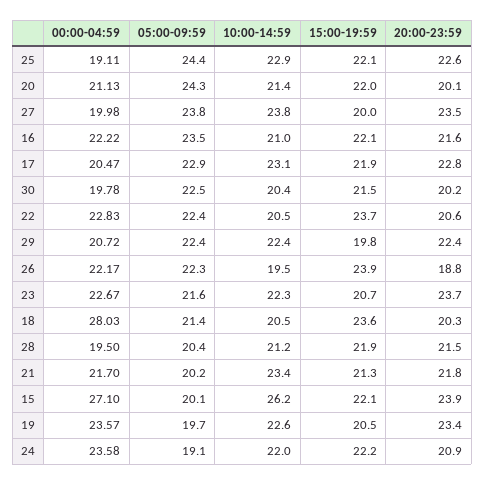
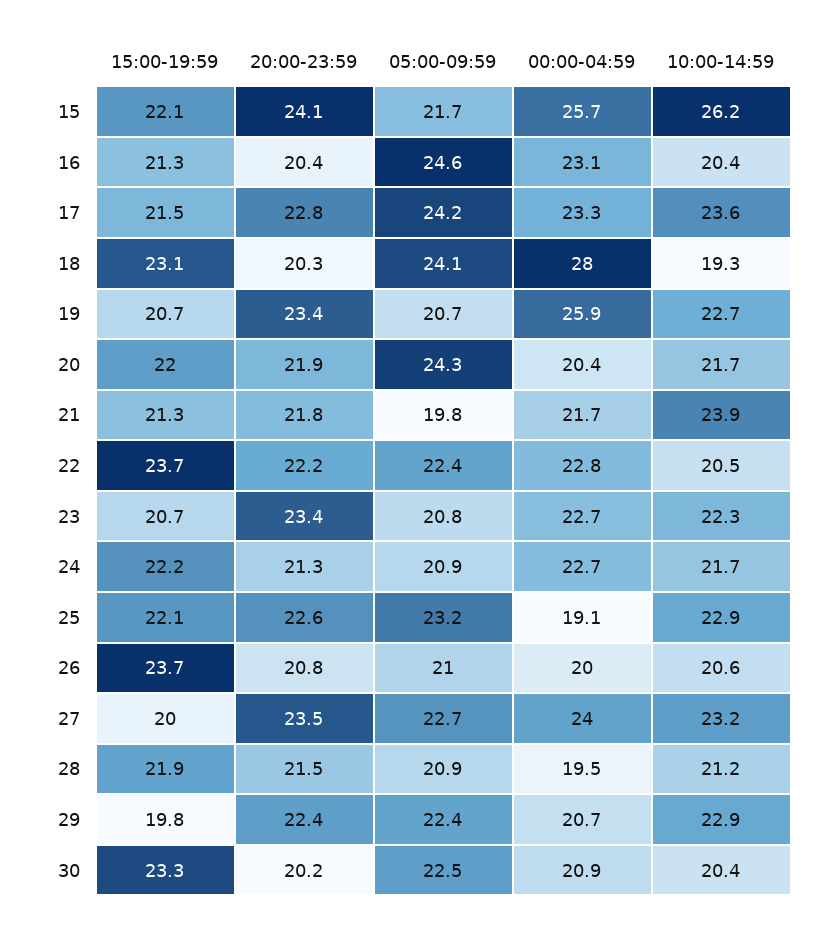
05:00-09:59, 25: 24.4 -> 23.2
00:00-04:59, 20: 21.13 -> 20.4
10:00-14:59, 20: 21.4 -> 21.7
20:00-23:59, 20: 20.1 -> 21.9
00:00-04:59, 27: 19.98 -> 24
05:00-09:59, 27: 23.8 -> 22.7
10:00-14:59, 27: 23.8 -> 23.2
00:00-04:59, 16: 22.22 -> 23.1
05:00-09:59, 16: 23.5 -> 24.6
10:00-14:59, 16: 21 -> 20.4
15:00-19:59, 16: 22.1 -> 21.3
20:00-23:59, 16: 21.6 -> 20.4
00:00-04:59, 17: 20.47 -> 23.3
05:00-09:59, 17: 22.9 -> 24.2
10:00-14:59, 17: 23.1 -> 23.6
15:00-19:59, 17: 21.9 -> 21.5
00:00-04:59, 30: 19.78 -> 20.9
15:00-19:59, 30: 21.5 -> 23.3
20:00-23:59, 22: 20.6 -> 22.2
10:00-14:59, 29: 22.4 -> 22.9
00:00-04:59, 26: 22.17 -> 20
05:00-09:59, 26: 22.3 -> 21
10:00-14:59, 26: 19.5 -> 20.6
15:00-19:59, 26: 23.9 -> 23.7
20:00-23:59, 26: 18.8 -> 20.8
05:00-09:59, 23: 21.6 -> 20.8
20:00-23:59, 23: 23.7 -> 23.4
05:00-09:59, 18: 21.4 -> 24.1
10:00-14:59, 18: 20.5 -> 19.3
15:00-19:59, 18: 23.6 -> 23.1
05:00-09:59, 28: 20.4 -> 20.9
05:00-09:59, 21: 20.2 -> 19.8
10:00-14:59, 21: 23.4 -> 23.9
00:00-04:59, 15: 27.1 -> 25.7
05:00-09:59, 15: 20.1 -> 21.7
20:00-23:59, 15: 23.9 -> 24.1
00:00-04:59, 19: 23.57 -> 25.9
05:00-09:59, 19: 19.7 -> 20.7
10:00-14:59, 19: 22.6 -> 22.7
15:00-19:59, 19: 20.5 -> 20.7
00:00-04:59, 24: 23.58 -> 22.7
05:00-09:59, 24: 19.1 -> 20.9
10:00-14:59, 24: 22 -> 21.7
20:00-23:59, 24: 20.9 -> 21.3

